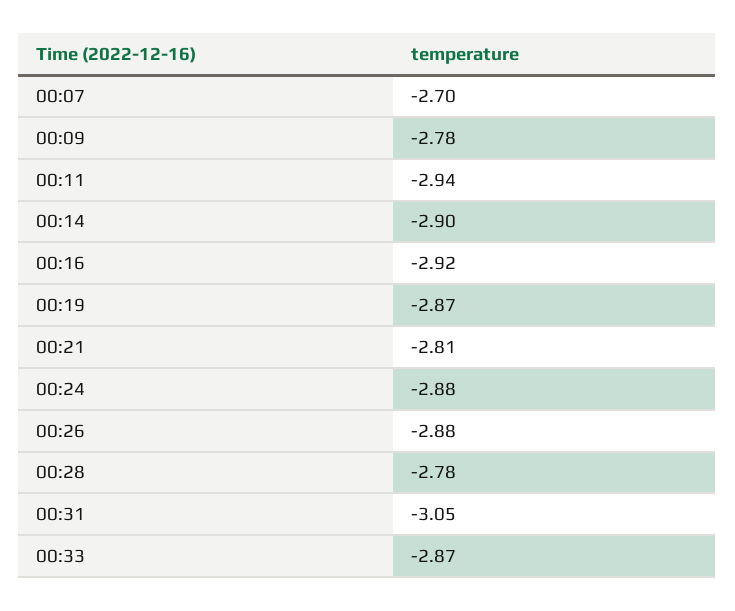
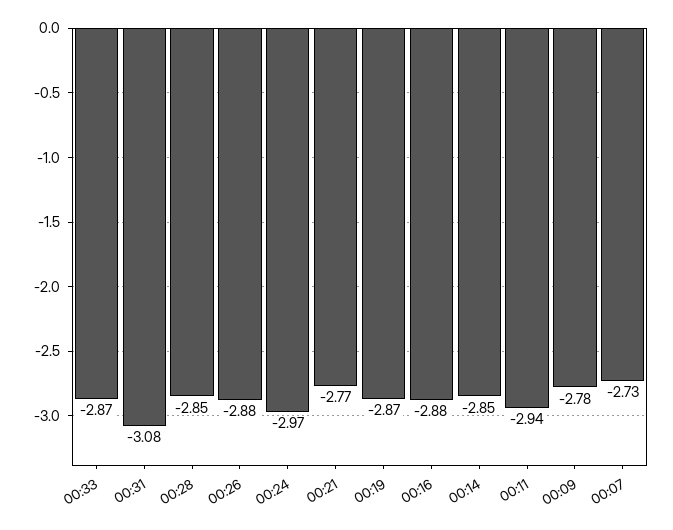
00:07: -2.7 -> -2.73
00:14: -2.9 -> -2.85
00:16: -2.92 -> -2.88
00:21: -2.81 -> -2.77
00:24: -2.88 -> -2.97
00:28: -2.78 -> -2.85
00:31: -3.05 -> -3.08

